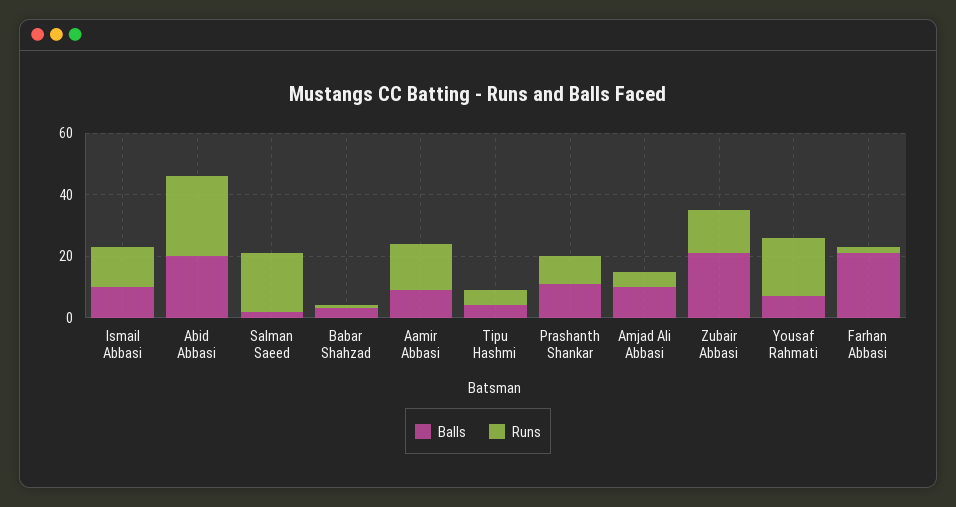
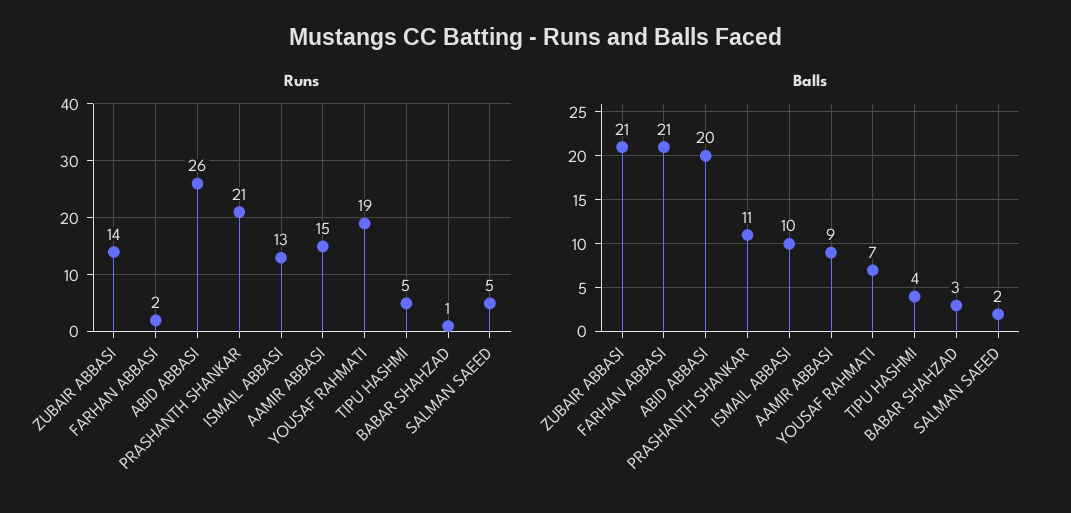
Runs, Salman Saeed: 20 -> 5
Runs, Prashanth Shankar: 10 -> 21
Balls, Amjad Ali Abbasi: 10 -> none
Runs, Amjad Ali Abbasi: 5 -> none

